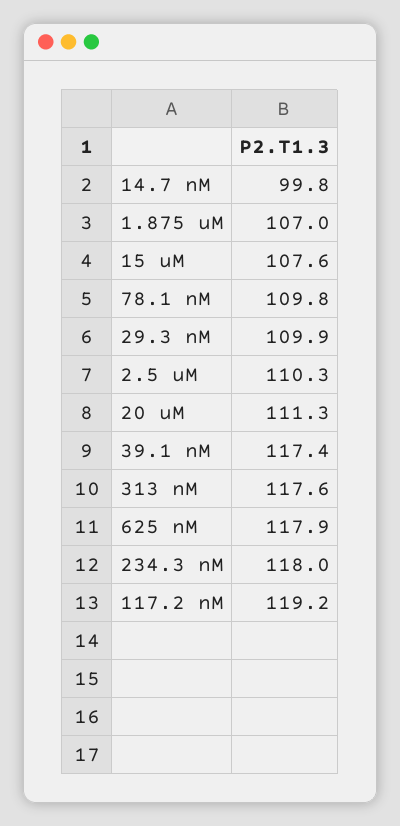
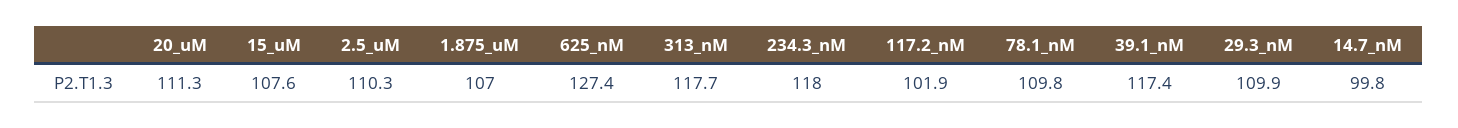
313 nM: 117.6 -> 117.7
625 nM: 117.9 -> 127.4
117.2 nM: 119.2 -> 101.9

